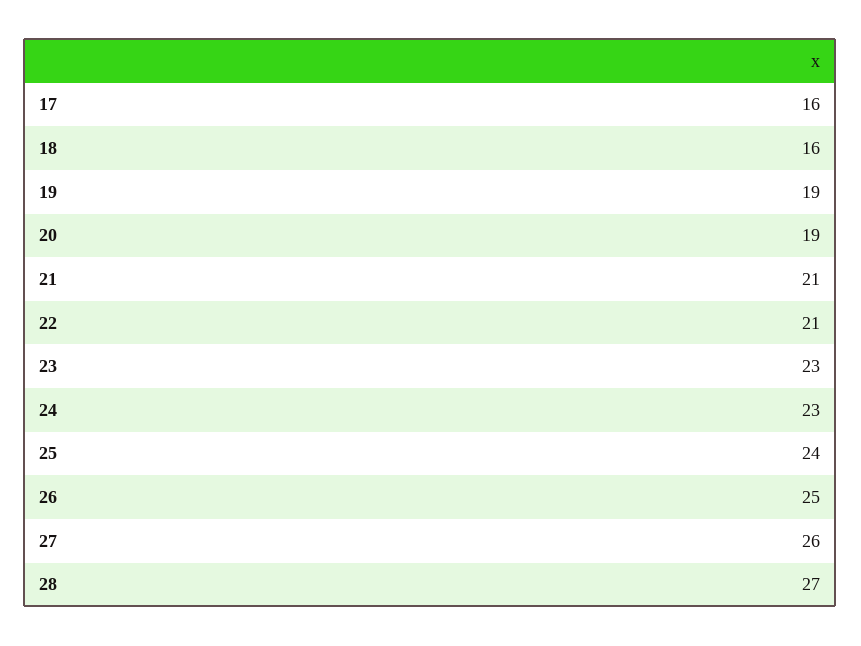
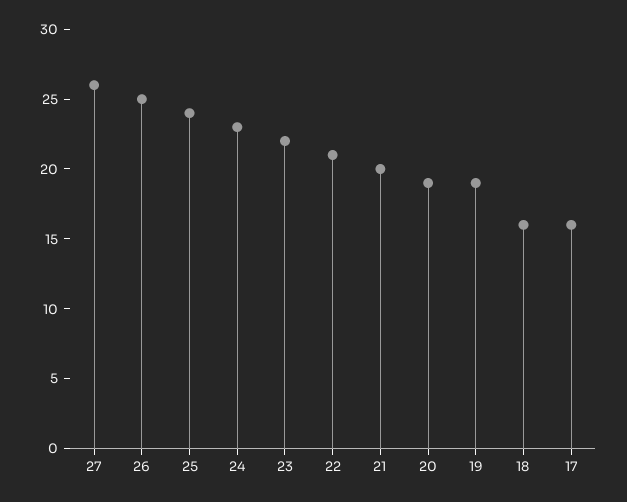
21: 21 -> 20
23: 23 -> 22
28: 27 -> none

